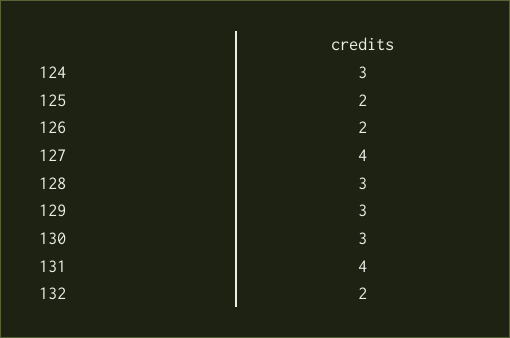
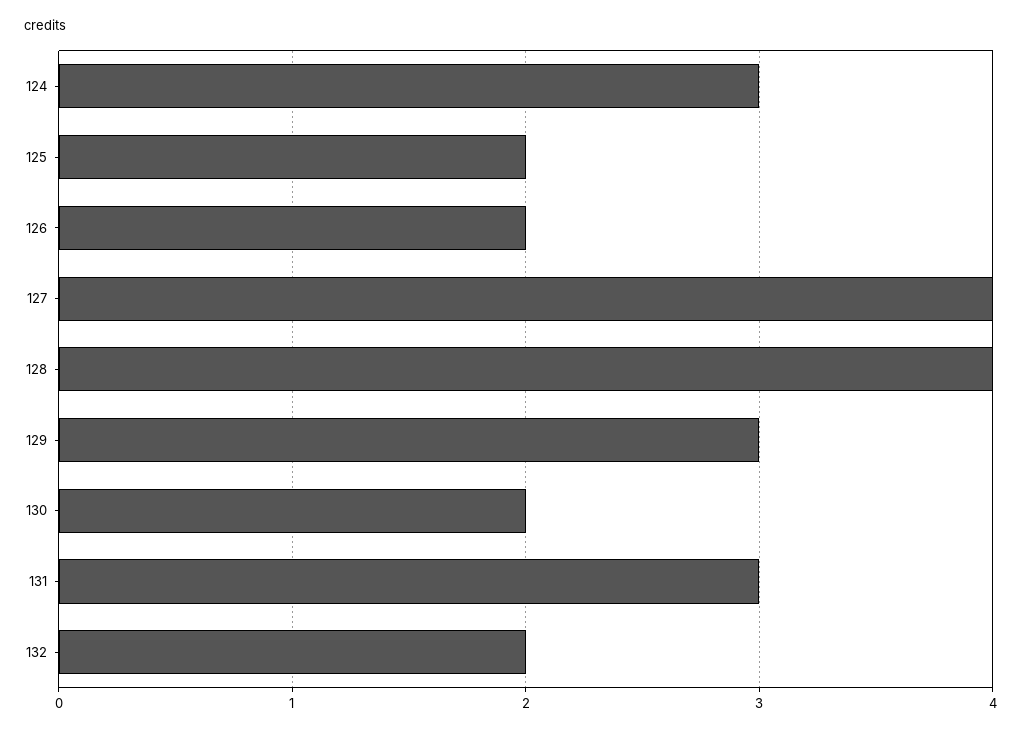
128: 3 -> 4
130: 3 -> 2
131: 4 -> 3

